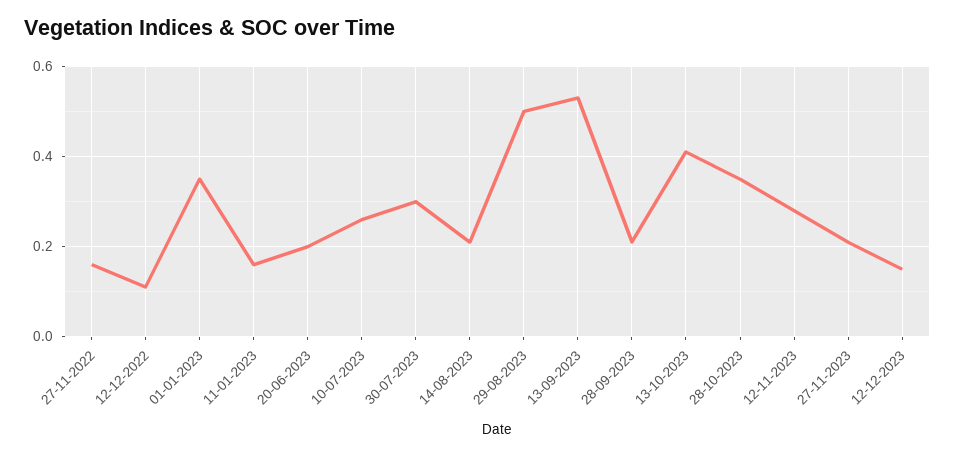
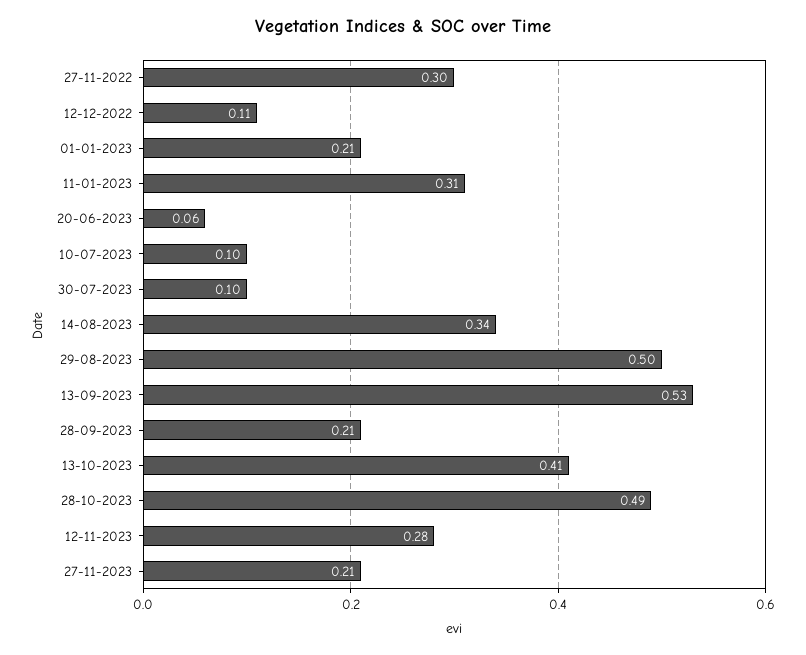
27-11-2022: 0.15 -> 0.3
01-01-2023: 0.35 -> 0.21
11-01-2023: 0.15 -> 0.31
20-06-2023: 0.2 -> 0.06
10-07-2023: 0.25 -> 0.1
30-07-2023: 0.3 -> 0.1
14-08-2023: 0.2 -> 0.34
28-10-2023: 0.35 -> 0.49
12-12-2023: 0.15 -> none

